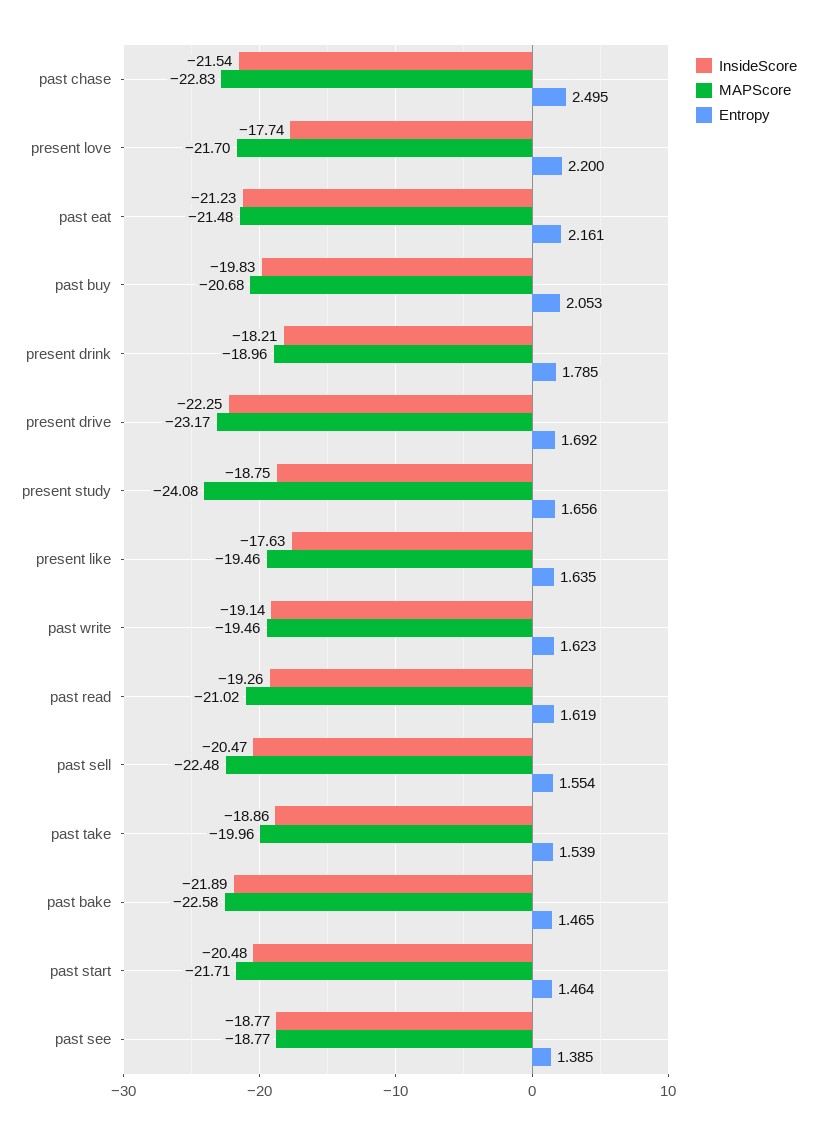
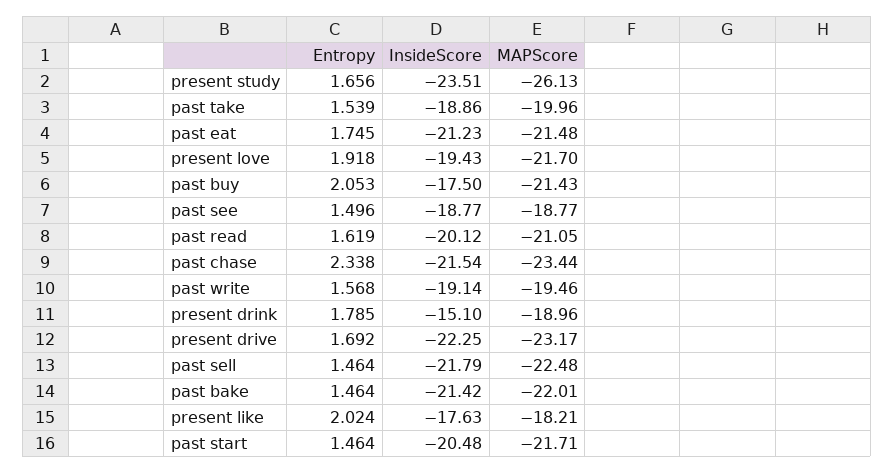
MAPScore, past chase: -22.83 -> -23.44
Entropy, past chase: 2.495 -> 2.338
InsideScore, present love: -17.74 -> -19.43
Entropy, present love: 2.2 -> 1.918
Entropy, past eat: 2.161 -> 1.745
InsideScore, past buy: -19.83 -> -17.5
MAPScore, past buy: -20.68 -> -21.43
InsideScore, present drink: -18.21 -> -15.1
InsideScore, present study: -18.75 -> -23.51
MAPScore, present study: -24.08 -> -26.13
MAPScore, present like: -19.46 -> -18.21
Entropy, present like: 1.635 -> 2.024
Entropy, past write: 1.623 -> 1.568
InsideScore, past read: -19.26 -> -20.12
MAPScore, past read: -21.02 -> -21.05
InsideScore, past sell: -20.47 -> -21.79
Entropy, past sell: 1.554 -> 1.464
InsideScore, past bake: -21.89 -> -21.42
MAPScore, past bake: -22.58 -> -22.01
Entropy, past bake: 1.465 -> 1.464
Entropy, past see: 1.385 -> 1.496

